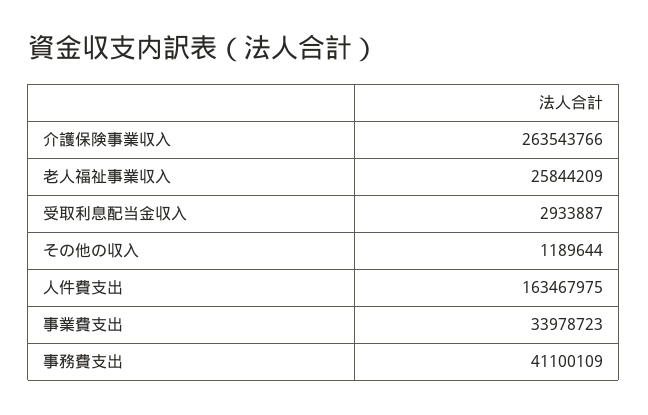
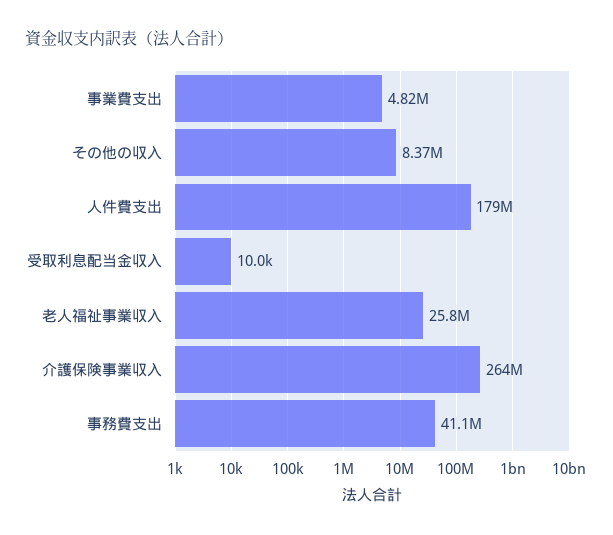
受取利息配当金収入: 2933887 -> 10000
その他の収入: 1189644 -> 8370000
人件費支出: 163467975 -> 179000000
事業費支出: 33978723 -> 4820000

